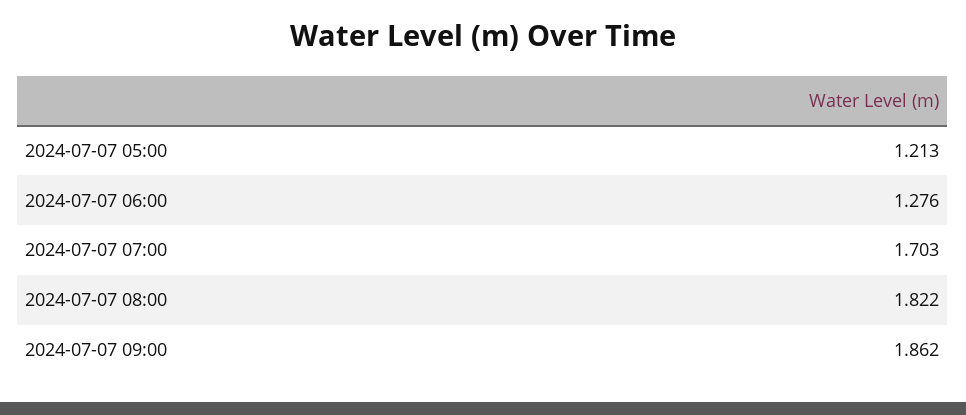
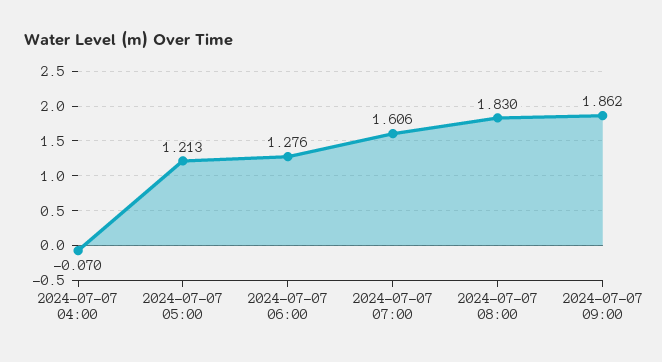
2024-07-07 07:00: 1.703 -> 1.606
2024-07-07 08:00: 1.822 -> 1.83
2024-07-07 04:00: none -> -0.07

